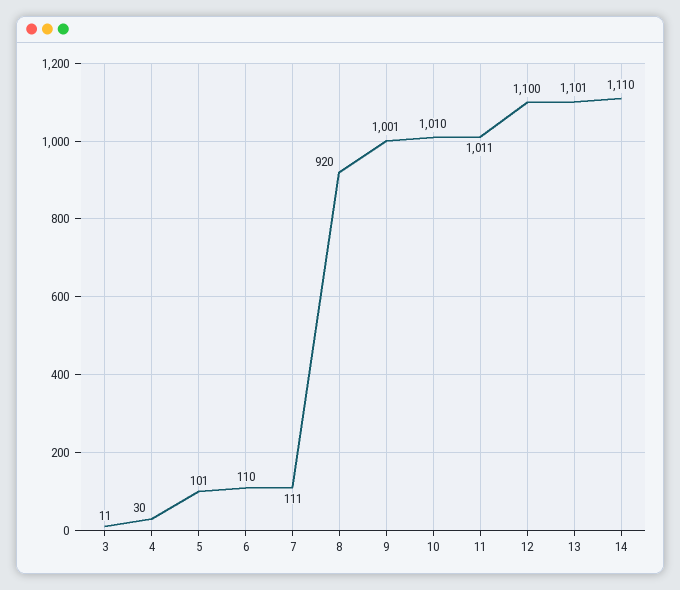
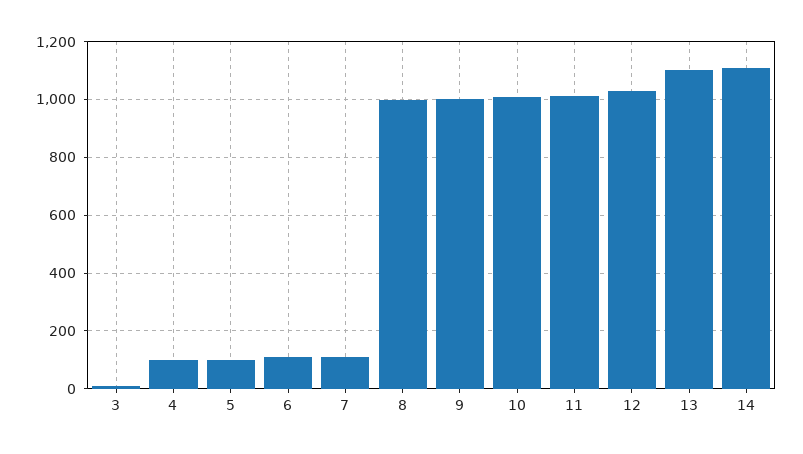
4: 30 -> 100
8: 920 -> 1000
12: 1100 -> 1025

